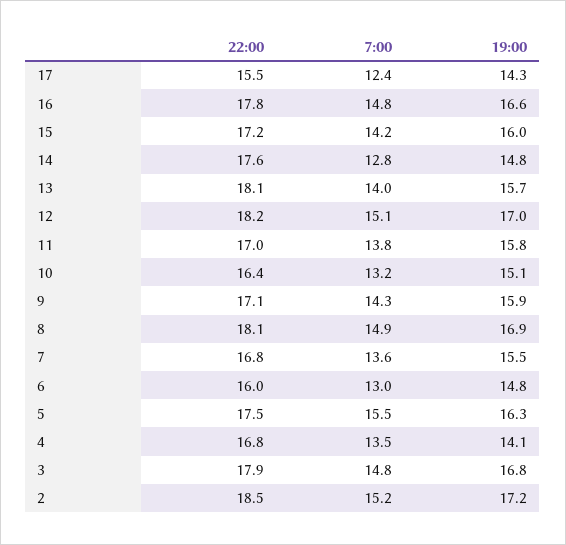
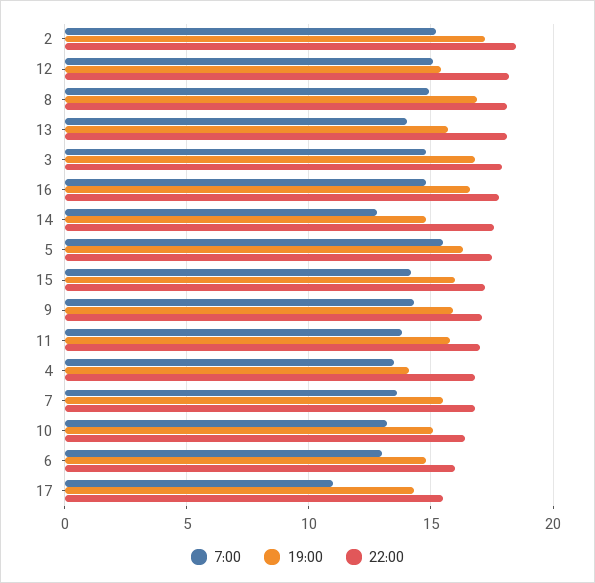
7:00, 17: 12.4 -> 11
19:00, 12: 17 -> 15.5

